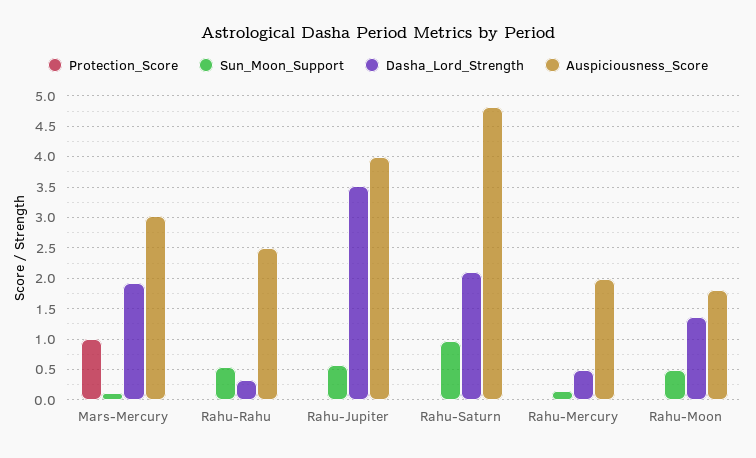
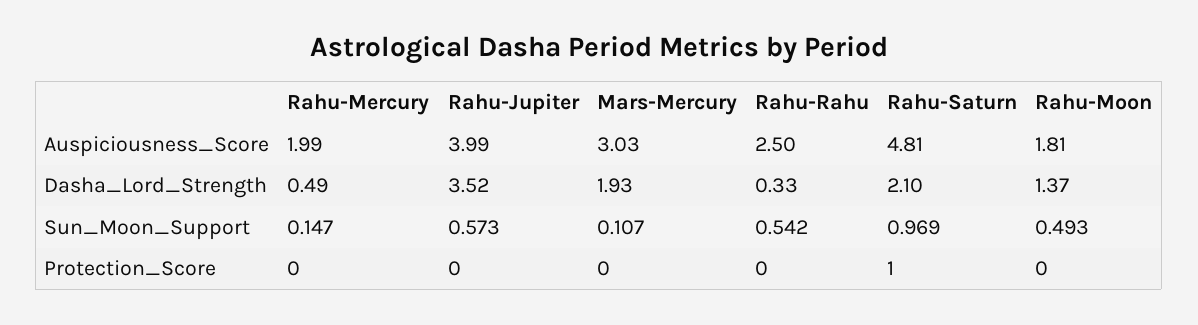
Protection_Score, Mars-Mercury: 1 -> 0
Protection_Score, Rahu-Saturn: 0 -> 1

